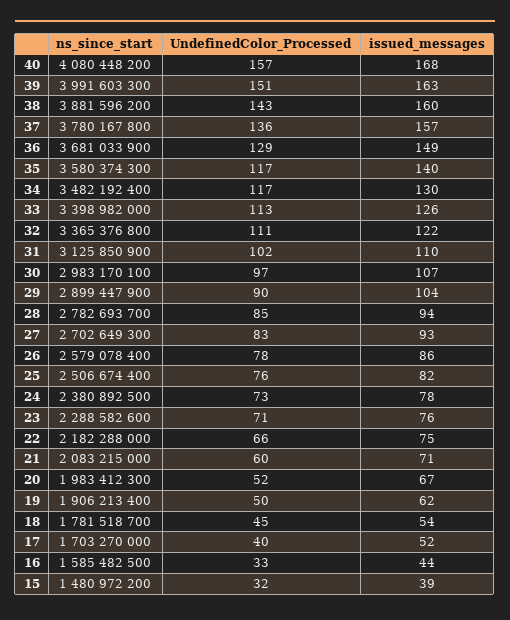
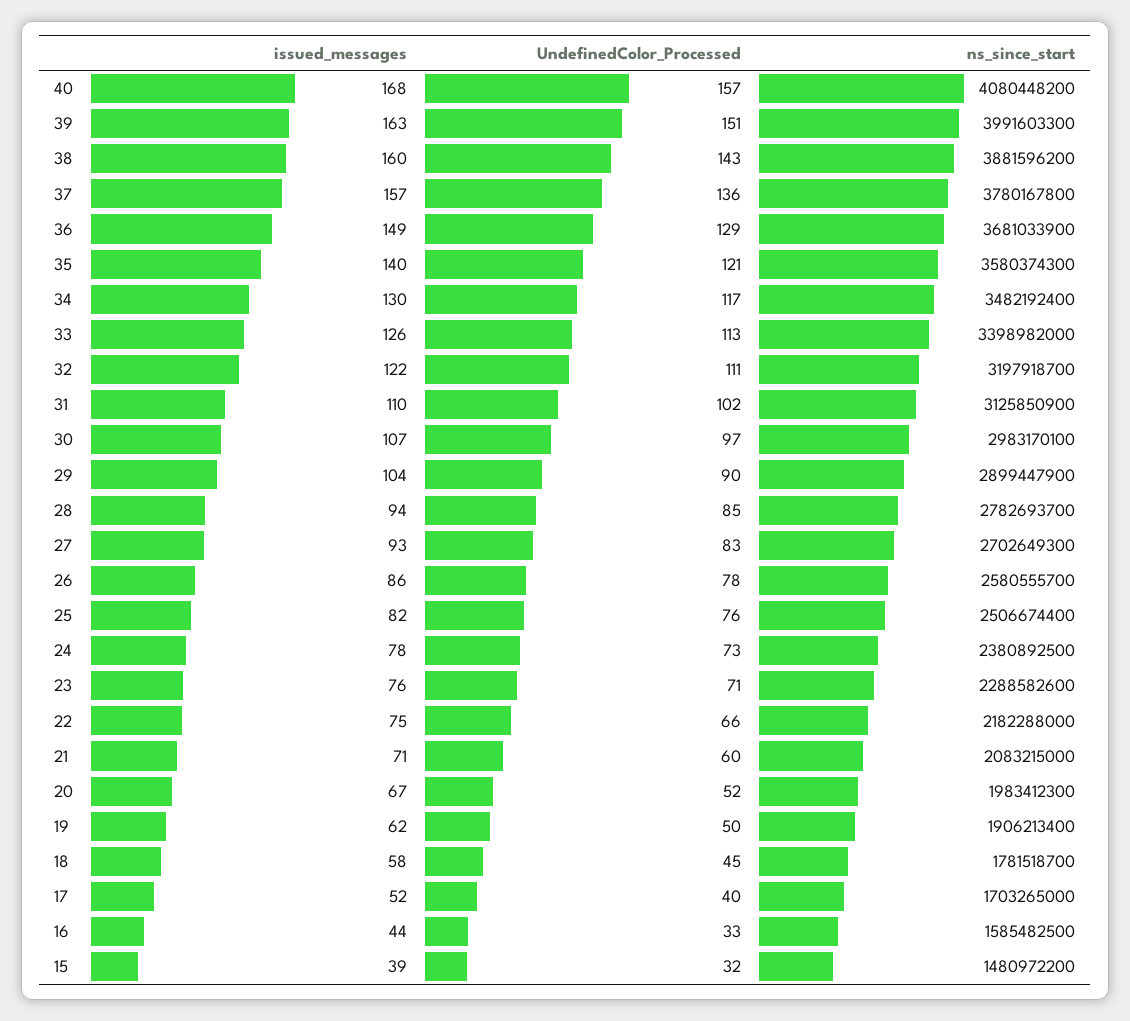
UndefinedColor_Processed, 35: 117 -> 121
ns_since_start, 32: 3365376800 -> 3197918700
ns_since_start, 26: 2579078400 -> 2580555700
issued_messages, 18: 54 -> 58
ns_since_start, 17: 1703270000 -> 1703265000

